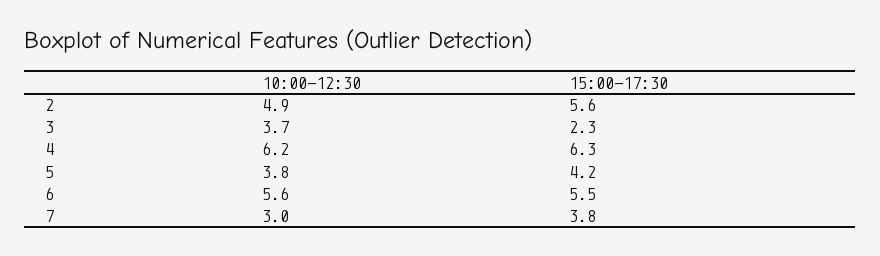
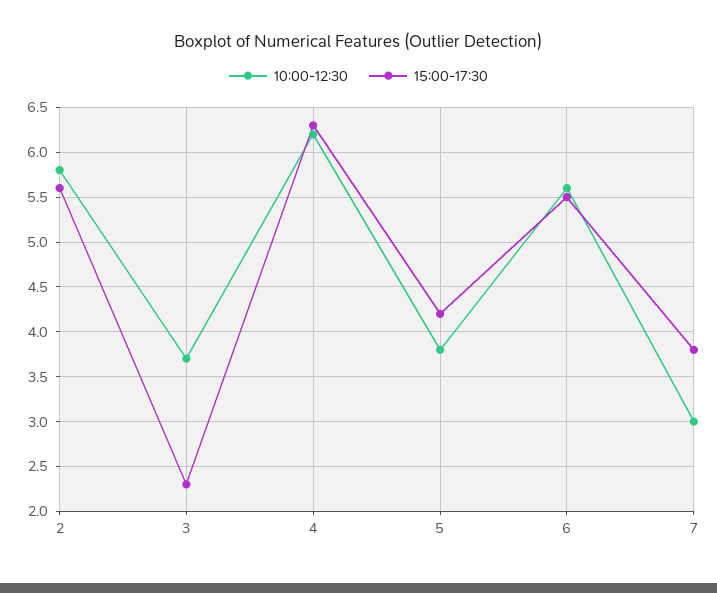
10:00-12:30, 2: 4.9 -> 5.8

